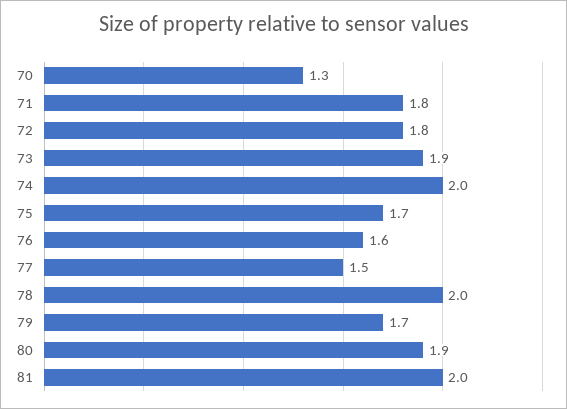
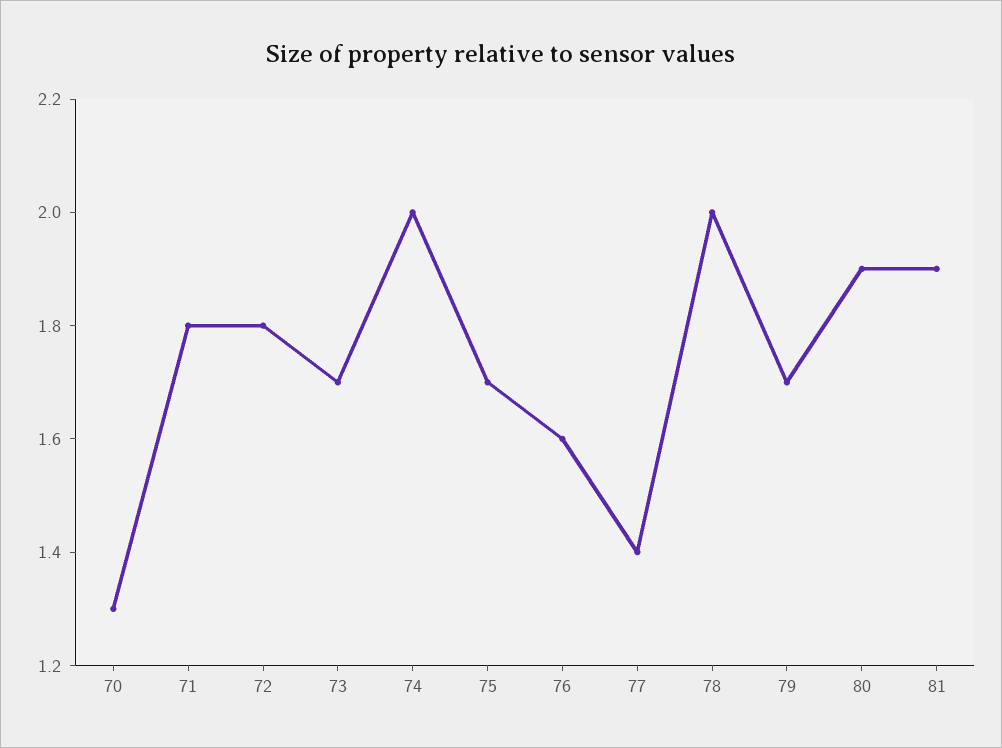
73: 1.9 -> 1.7
77: 1.5 -> 1.4
81: 2 -> 1.9

